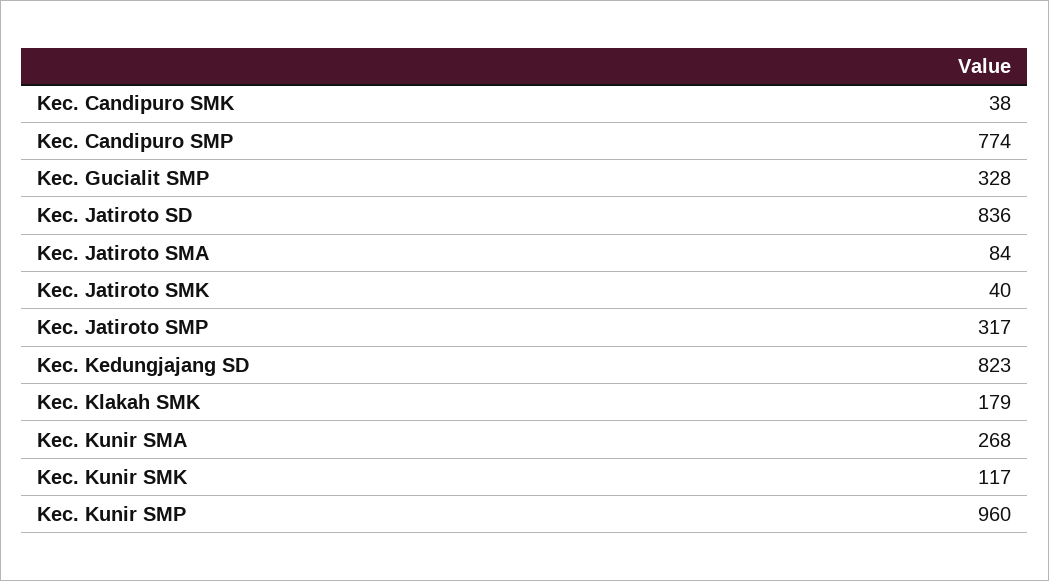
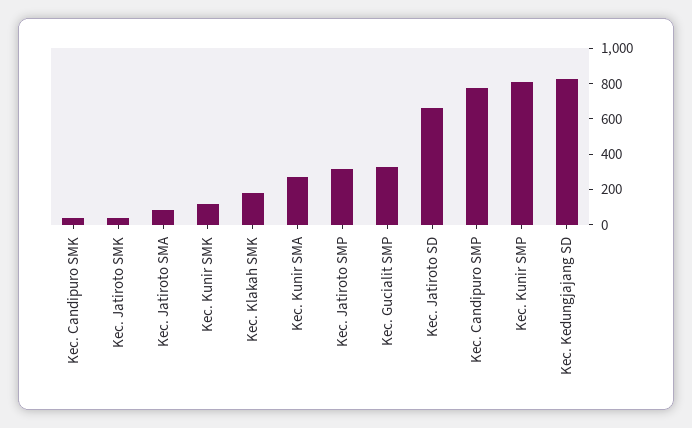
Kec. Jatiroto SD: 836 -> 650
Kec. Kunir SMP: 960 -> 800

